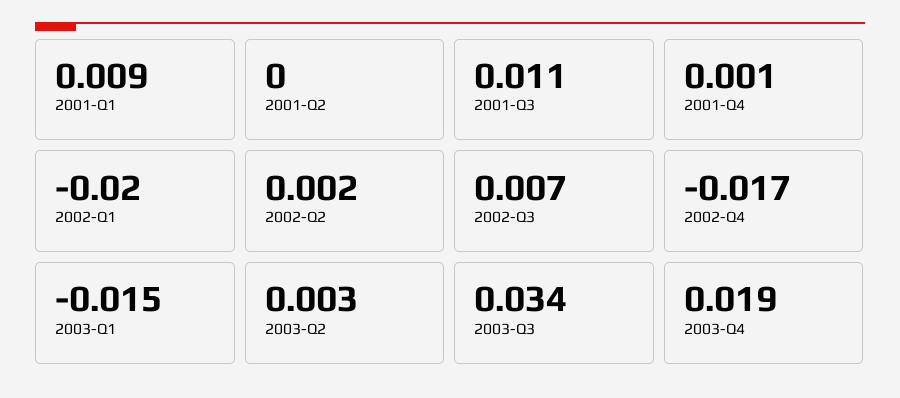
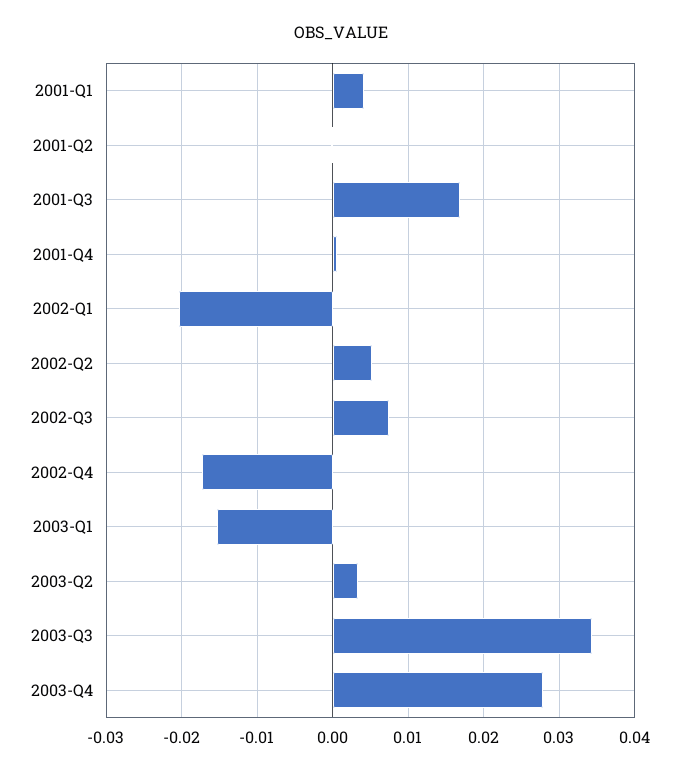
2001-Q1: 0.009 -> 0.004
2001-Q3: 0.011 -> 0.017
2002-Q2: 0.002 -> 0.005
2003-Q4: 0.019 -> 0.028

